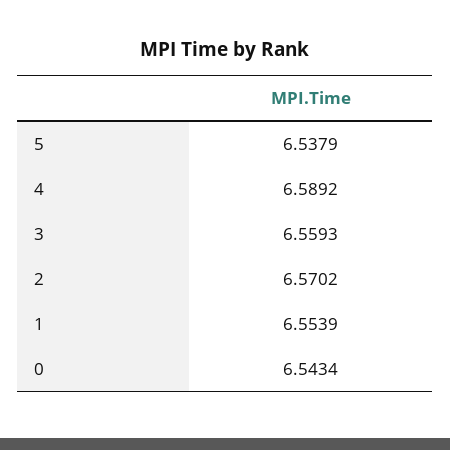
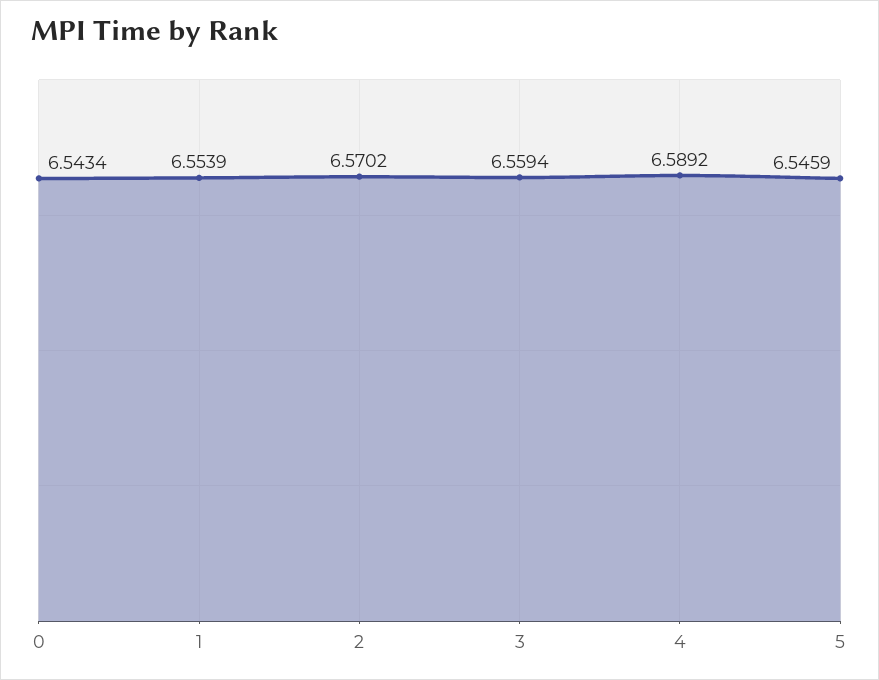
5: 6.5379 -> 6.5459
3: 6.5593 -> 6.5594

